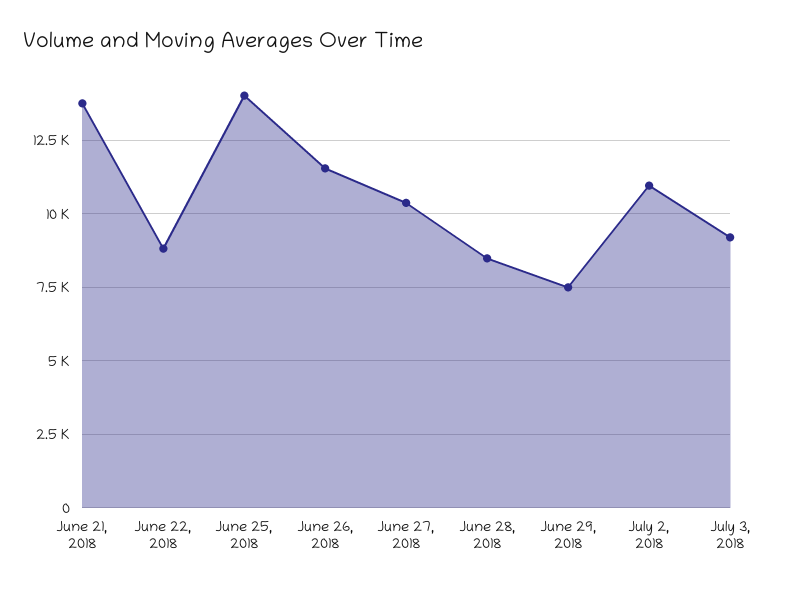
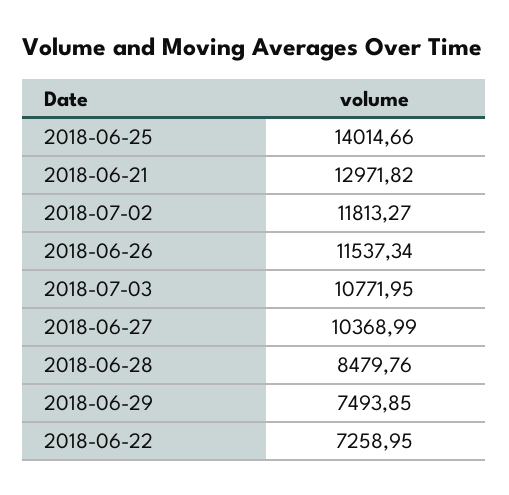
June 21, 2018: 13750 -> 12971.82
June 22, 2018: 8750 -> 7258.95
July 2, 2018: 11000 -> 11813.27
July 3, 2018: 9250 -> 10771.95

